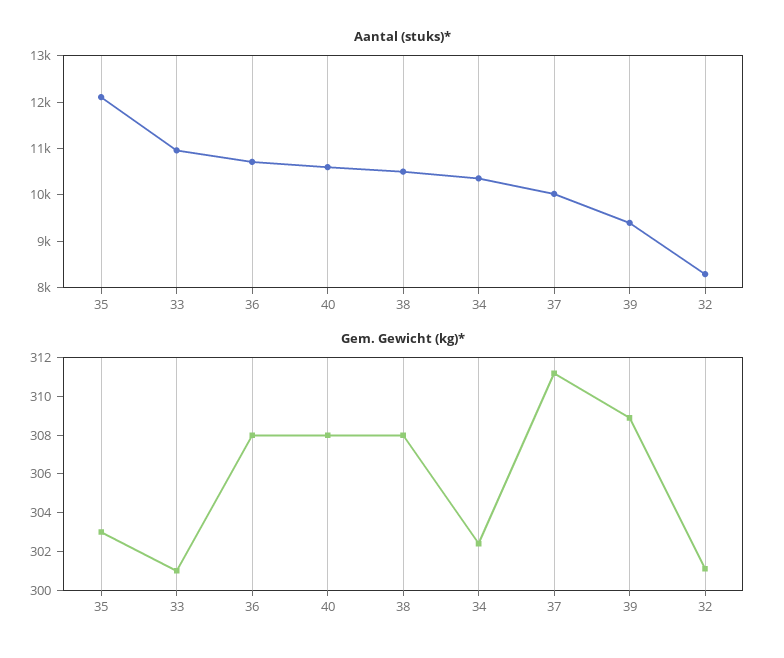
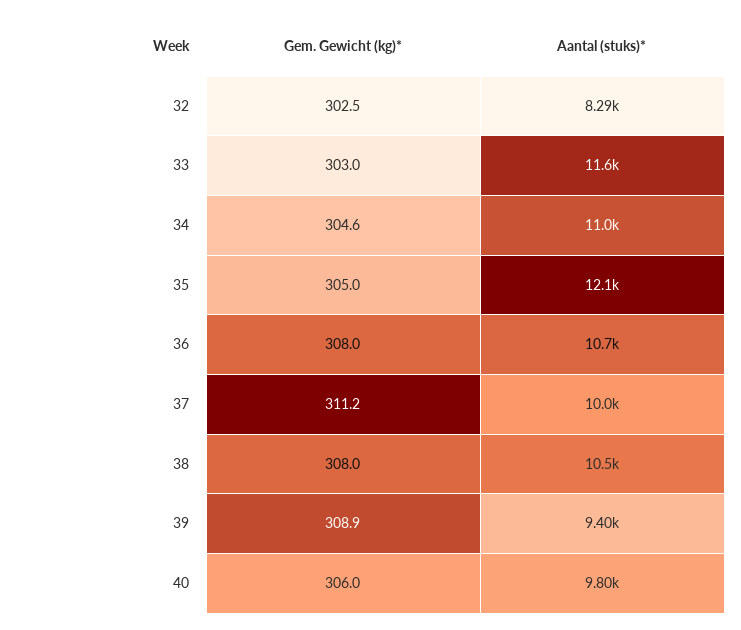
Aantal (stuks)*, 33: 11000 -> 11600
Aantal (stuks)*, 40: 10600 -> 9800
Aantal (stuks)*, 34: 10400 -> 11000
Gem. Gewicht (kg)*, 35: 303 -> 305
Gem. Gewicht (kg)*, 33: 301 -> 303
Gem. Gewicht (kg)*, 40: 308 -> 306
Gem. Gewicht (kg)*, 34: 302.5 -> 304.6
Gem. Gewicht (kg)*, 32: 301 -> 302.5

